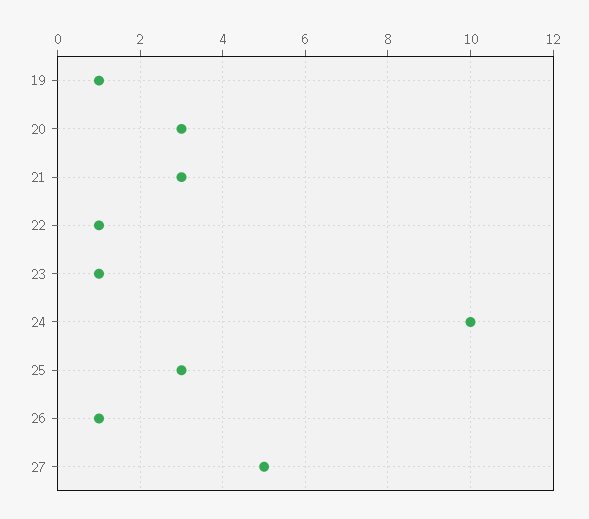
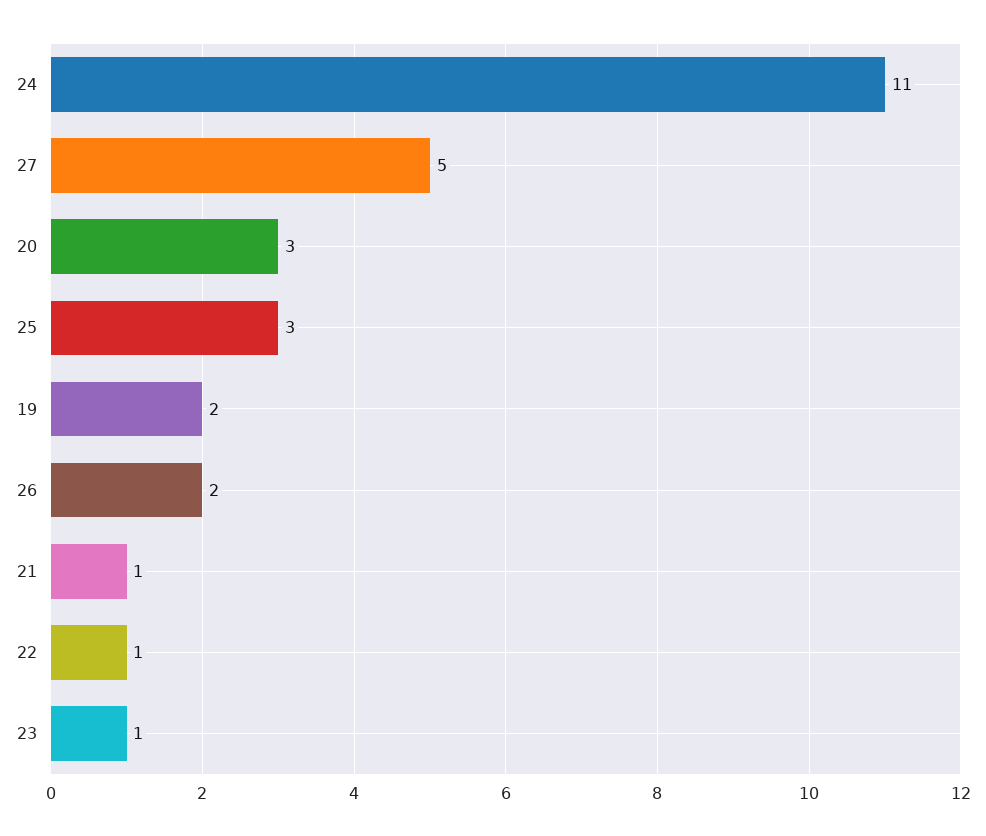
19: 1 -> 2
21: 3 -> 1
24: 10 -> 11
26: 1 -> 2

